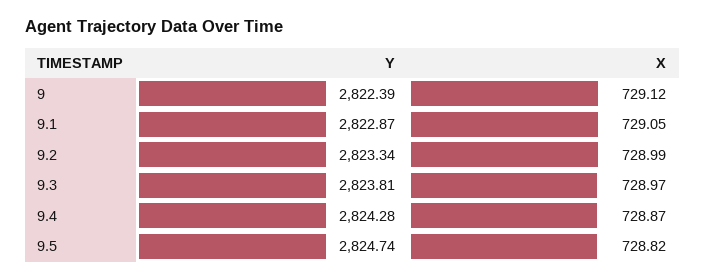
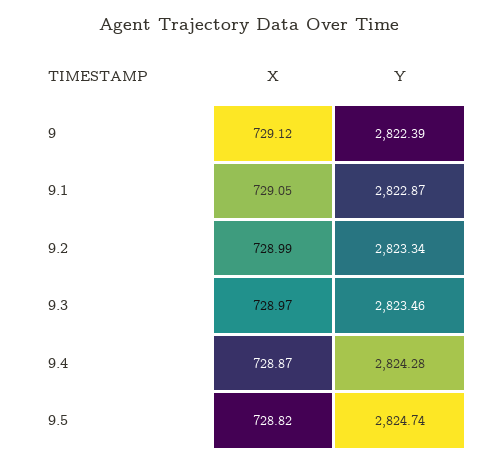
Y, 9.3: 2823.81 -> 2823.46

